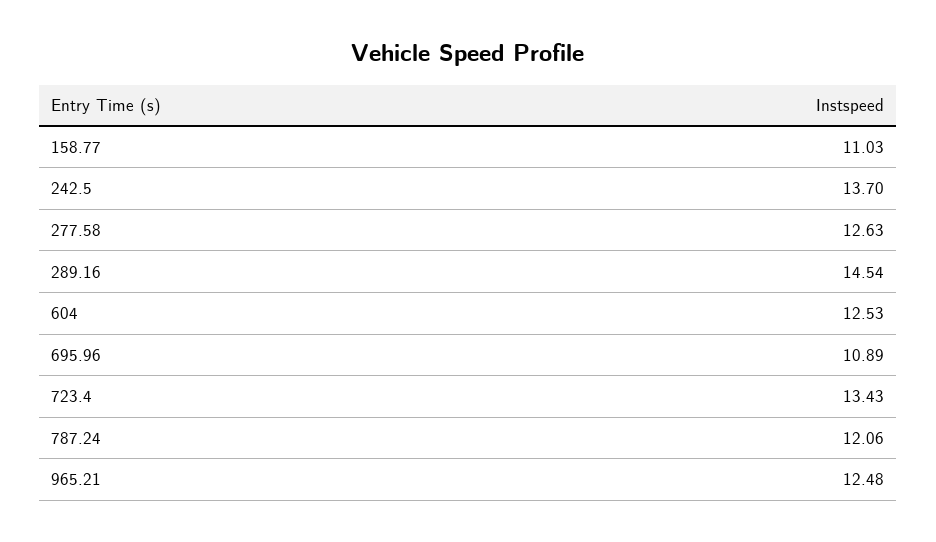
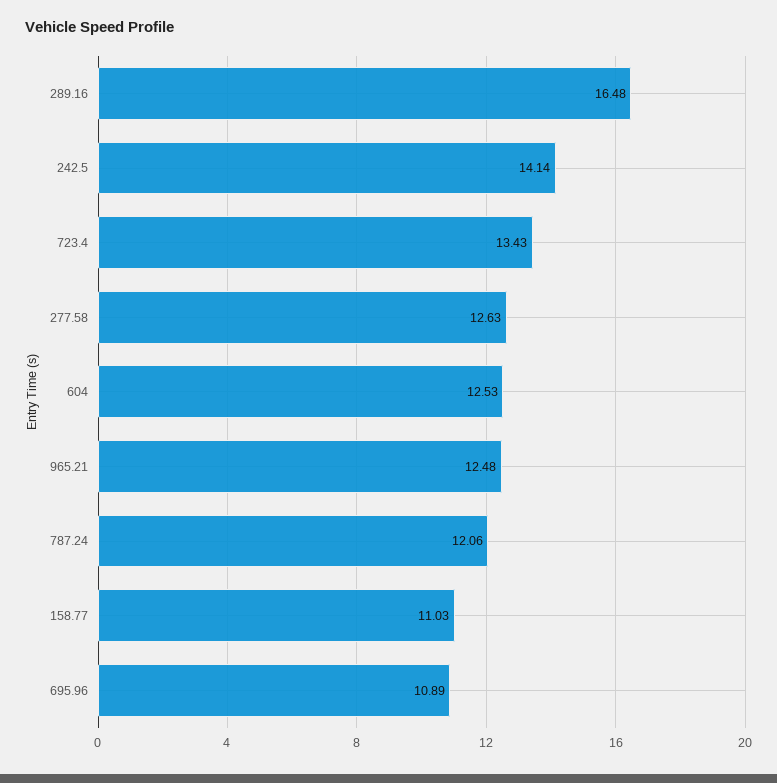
242.5: 13.7 -> 14.14
289.16: 14.54 -> 16.48

